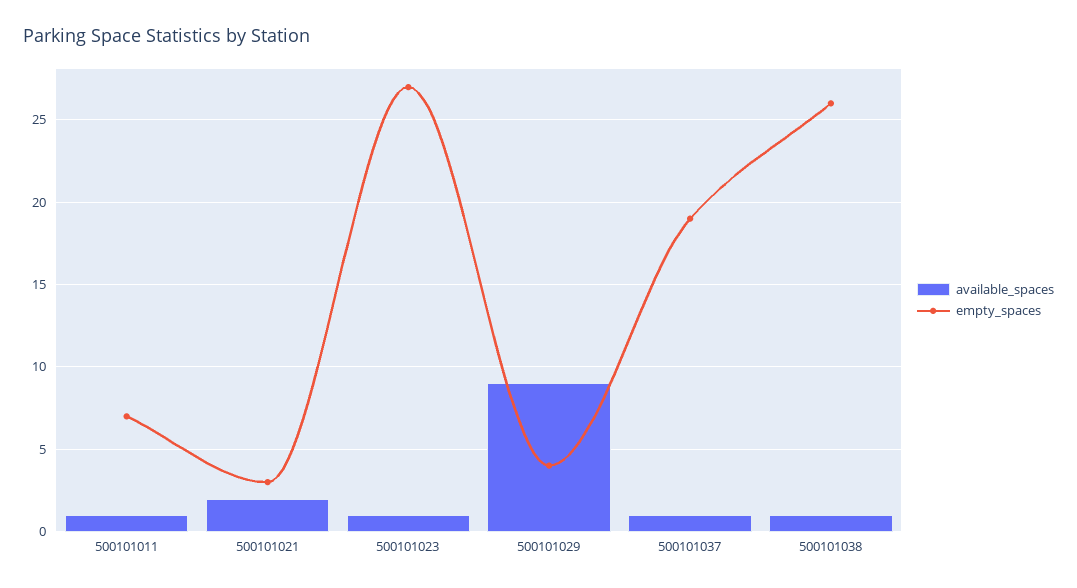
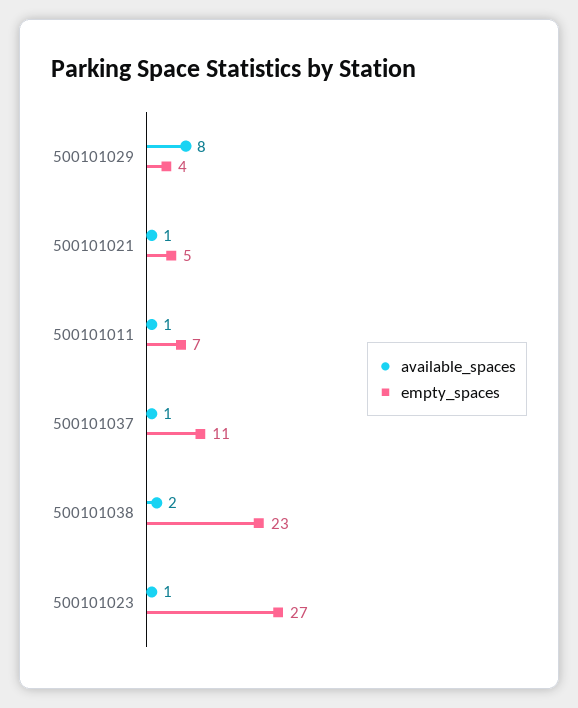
available_spaces, 500101021: 2 -> 1
empty_spaces, 500101021: 3 -> 5
available_spaces, 500101029: 9 -> 8
empty_spaces, 500101037: 19 -> 11
available_spaces, 500101038: 1 -> 2
empty_spaces, 500101038: 26 -> 23

